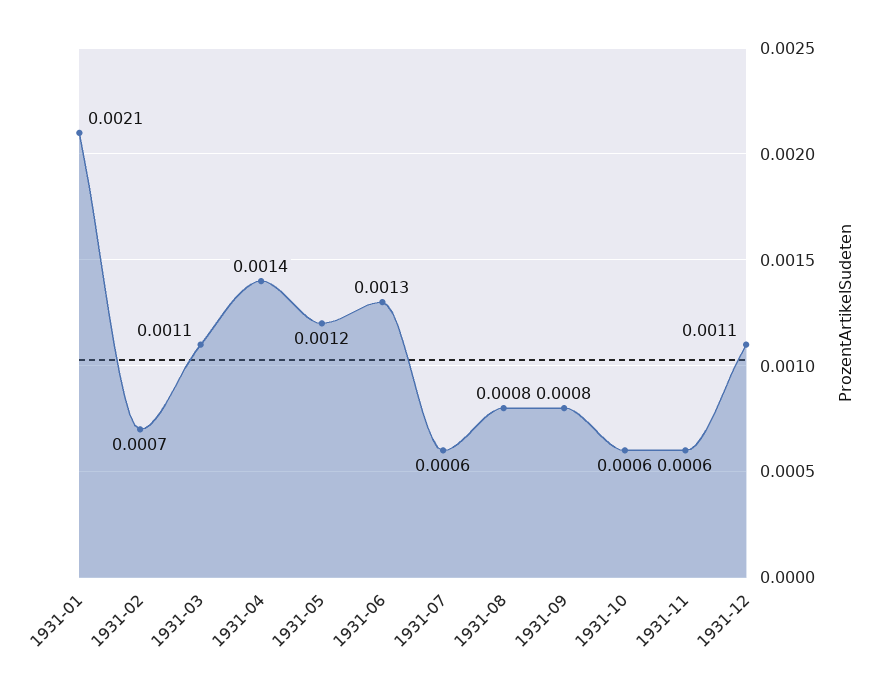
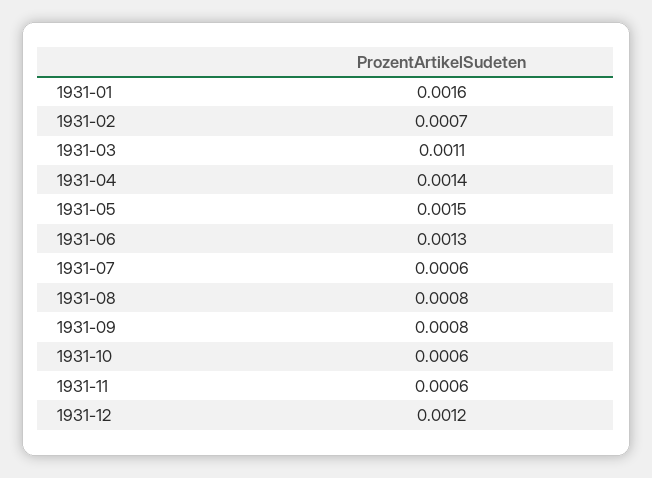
1931-01: 0.0021 -> 0.0016
1931-05: 0.0012 -> 0.0015
1931-12: 0.0011 -> 0.0012

